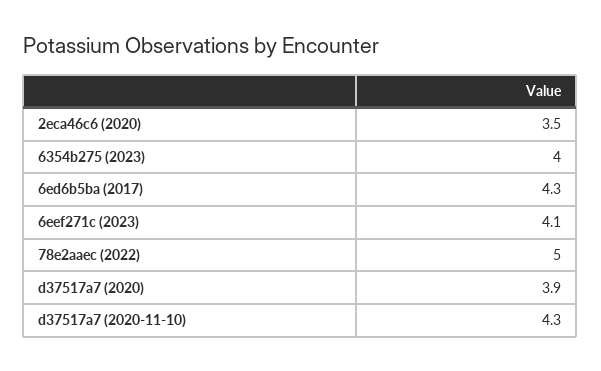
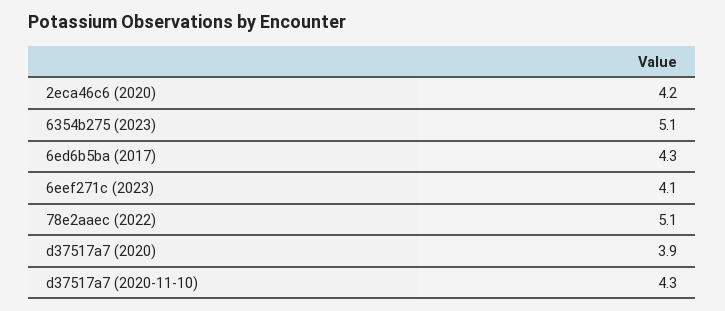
2eca46c6 (2020): 3.5 -> 4.2
6354b275 (2023): 4 -> 5.1
78e2aaec (2022): 5 -> 5.1

